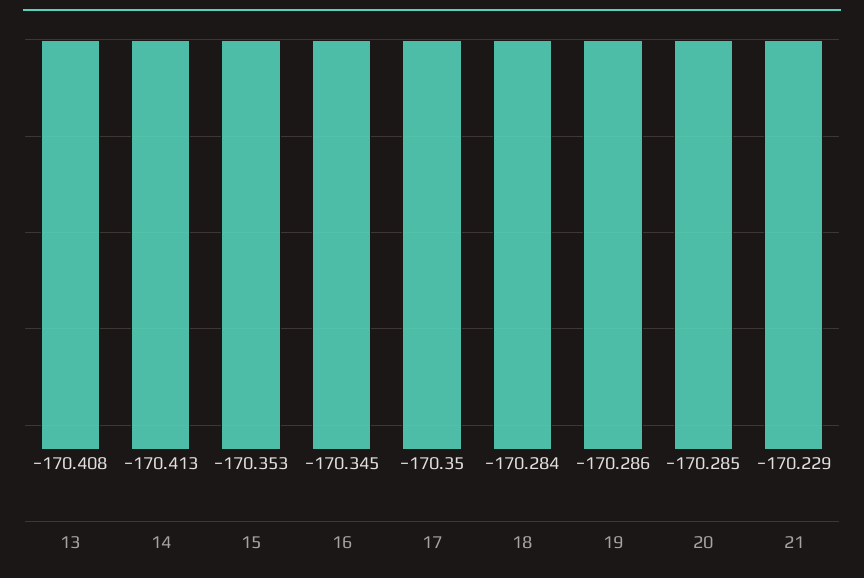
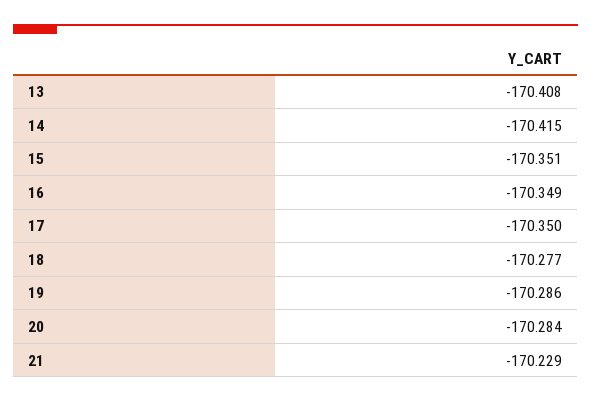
14: -170.413 -> -170.415
15: -170.353 -> -170.351
16: -170.345 -> -170.349
18: -170.284 -> -170.277
20: -170.285 -> -170.284

